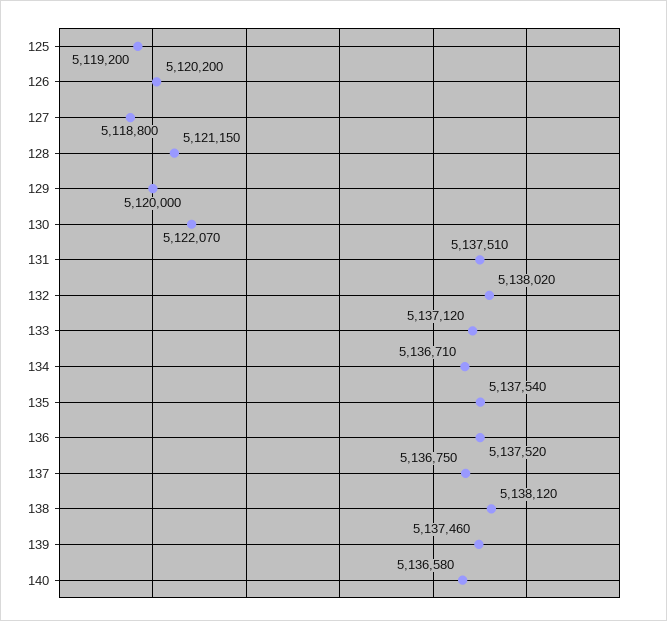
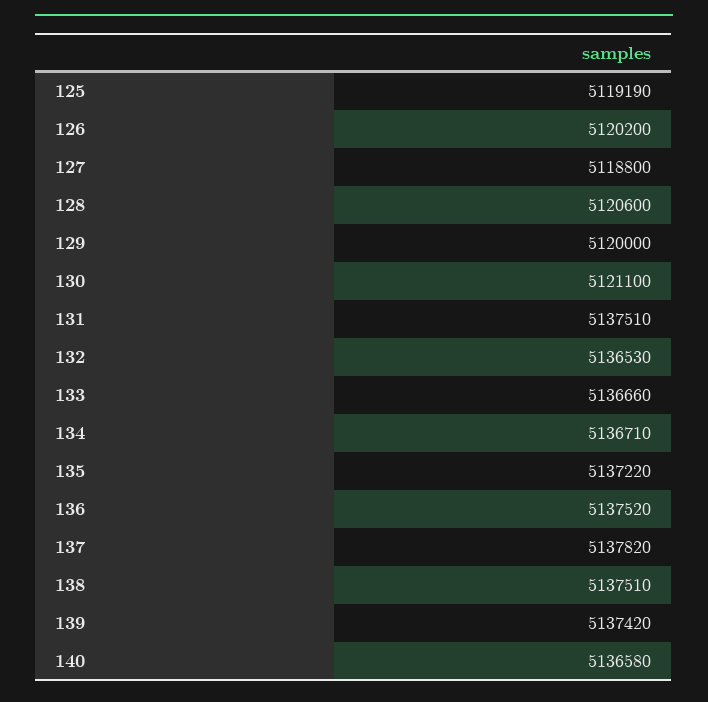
125: 5119200 -> 5119190
128: 5121150 -> 5120600
130: 5122070 -> 5121100
132: 5138020 -> 5136530
133: 5137120 -> 5136660
135: 5137540 -> 5137220
137: 5136750 -> 5137820
138: 5138120 -> 5137510
139: 5137460 -> 5137420

